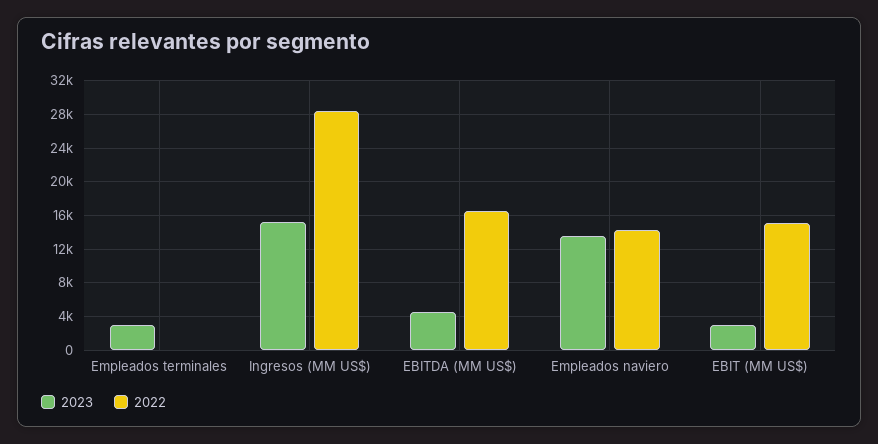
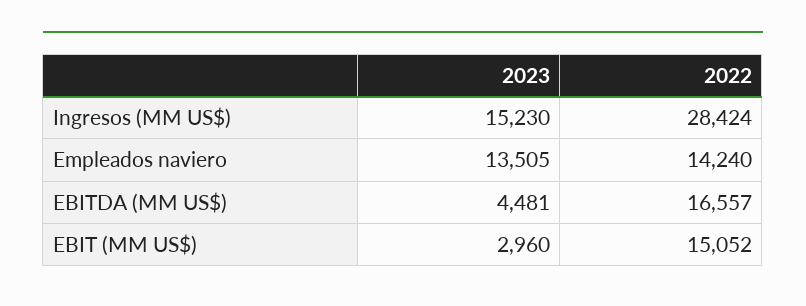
2023, Empleados terminales: 3000 -> none
2022, Empleados terminales: 0 -> none

